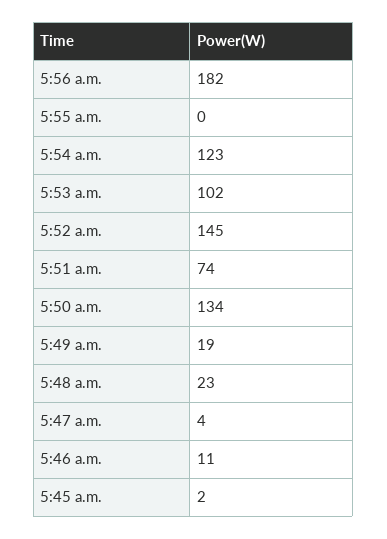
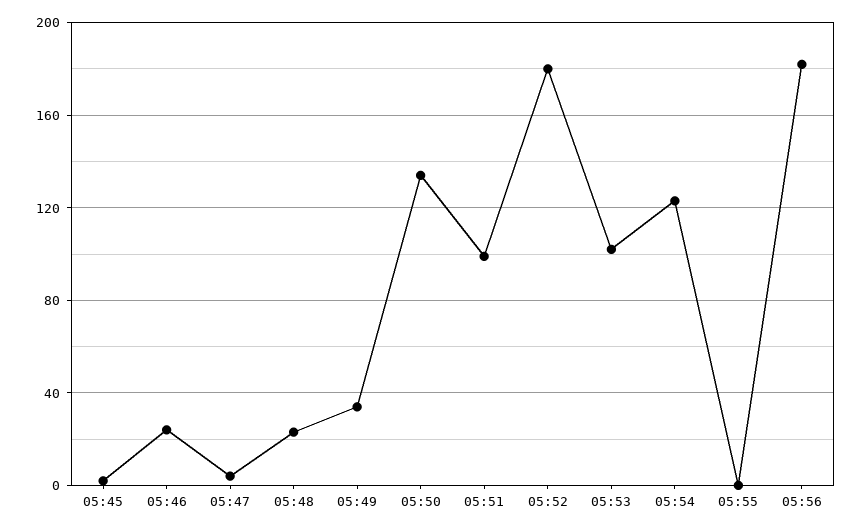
5:52 a.m.: 145 -> 180
5:51 a.m.: 74 -> 100
5:49 a.m.: 19 -> 35
5:46 a.m.: 11 -> 25

